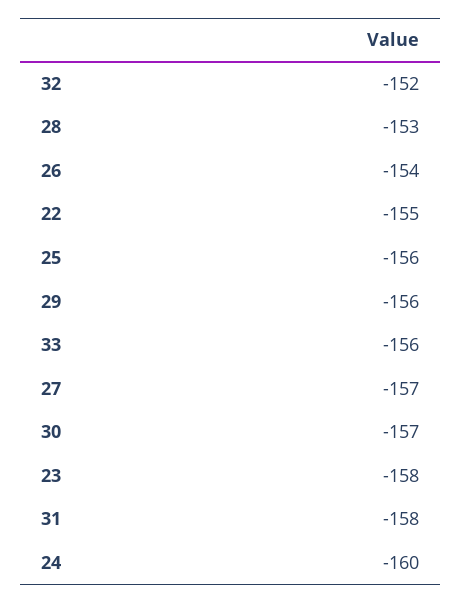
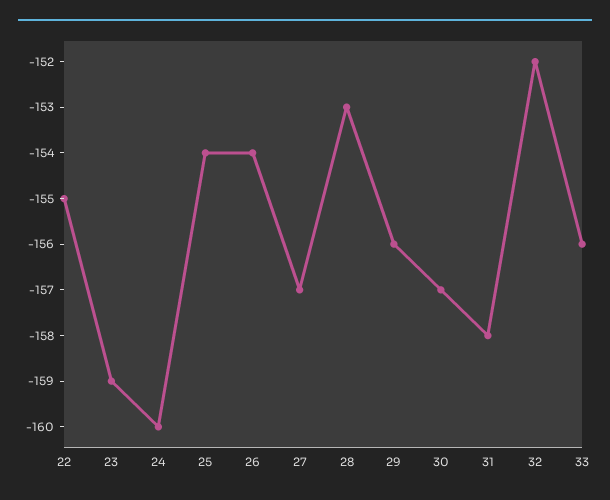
25: -156 -> -154
23: -158 -> -159

